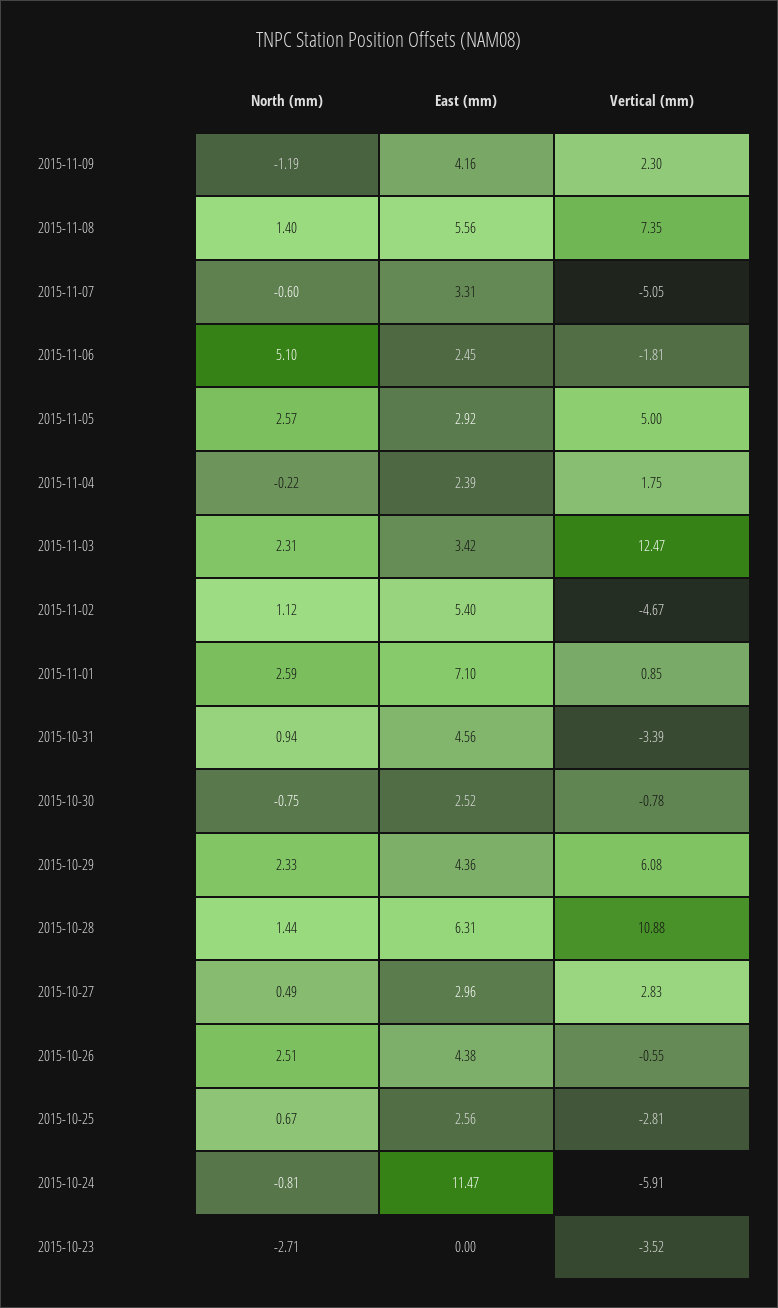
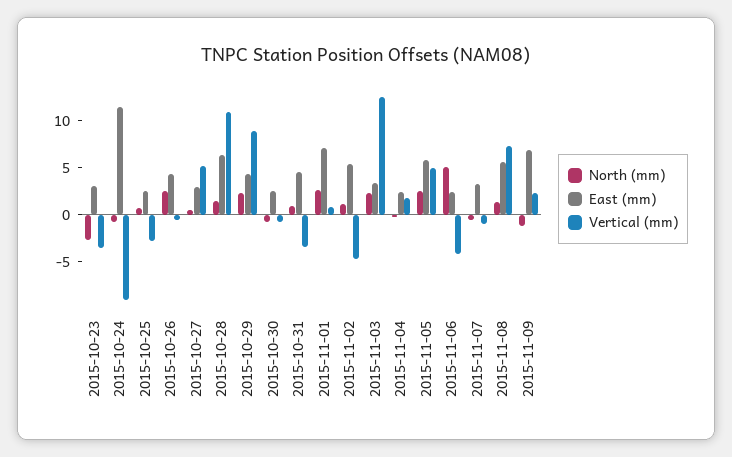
East (mm), 2015-11-09: 4.16 -> 7
Vertical (mm), 2015-11-07: -5.05 -> -1
Vertical (mm), 2015-11-06: -1.81 -> -4
East (mm), 2015-11-05: 2.92 -> 6
Vertical (mm), 2015-10-29: 6.08 -> 9
Vertical (mm), 2015-10-27: 2.83 -> 5
Vertical (mm), 2015-10-24: -5.91 -> -9
East (mm), 2015-10-23: 0 -> 3

